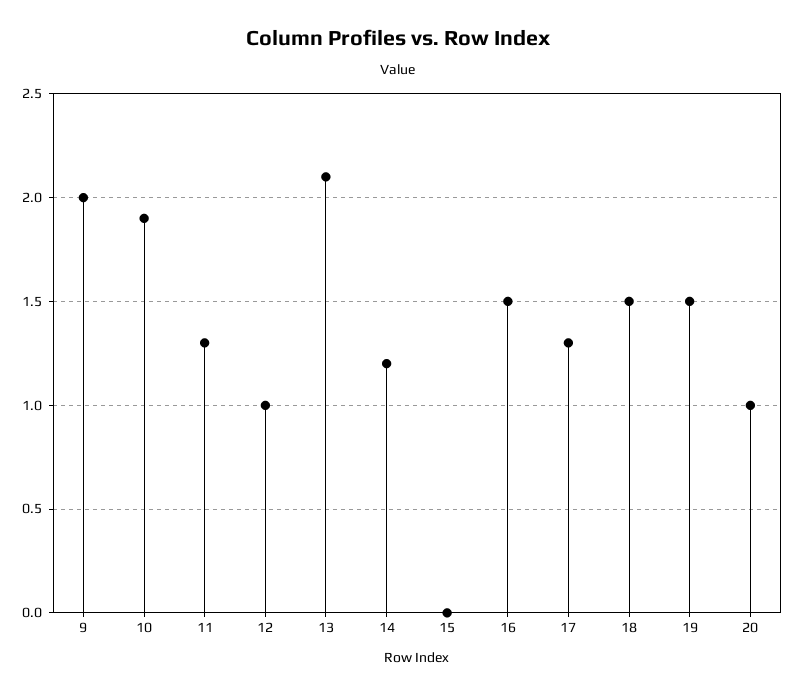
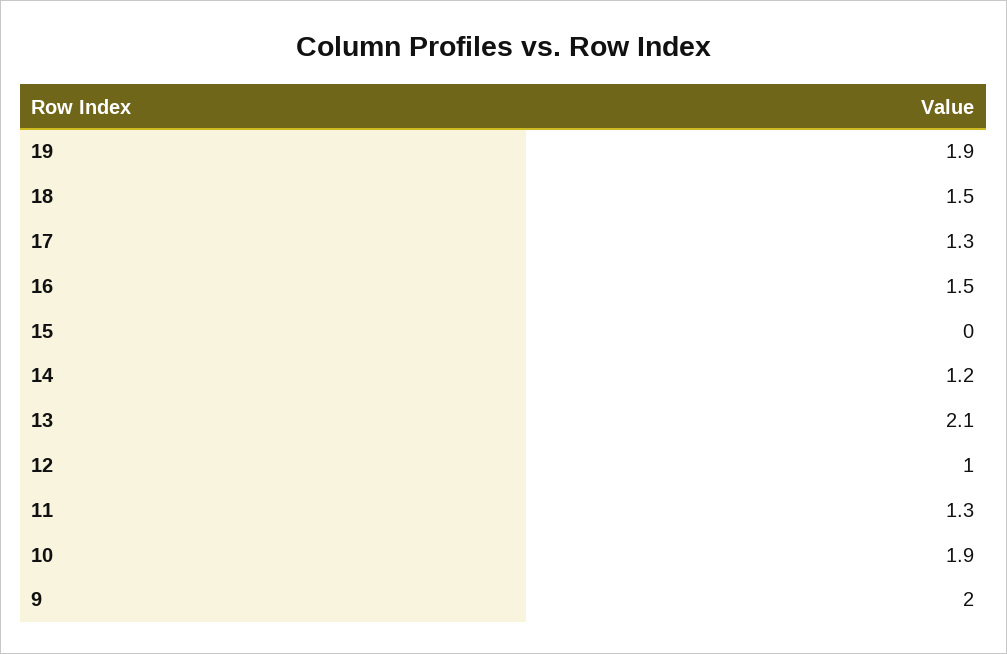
19: 1.5 -> 1.9
20: 1 -> none

